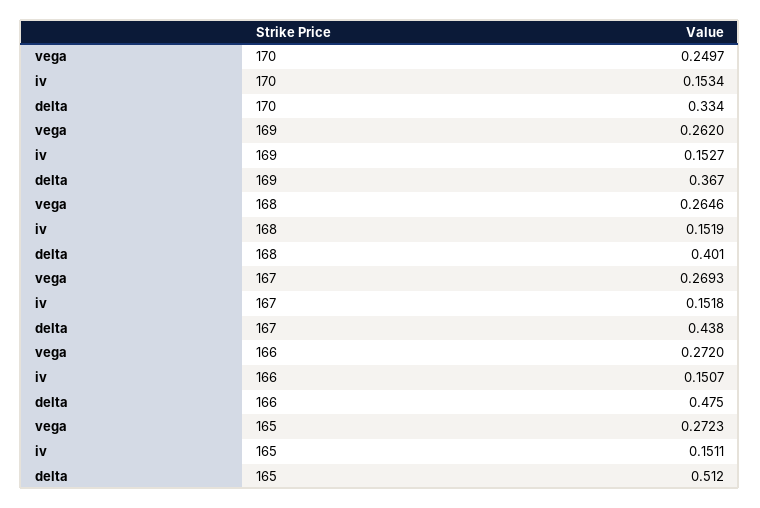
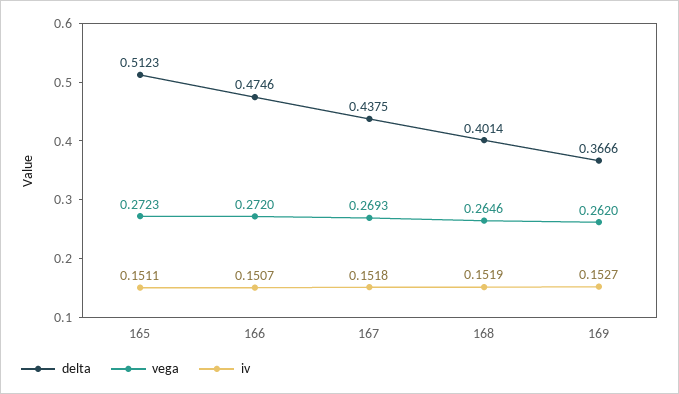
vega, 170: 0.2497 -> none
iv, 170: 0.1534 -> none
delta, 170: 0.334 -> none

